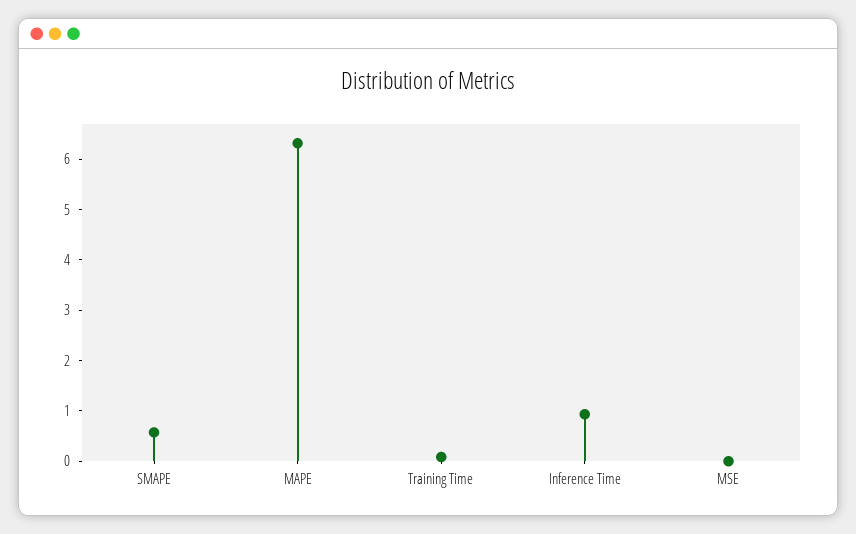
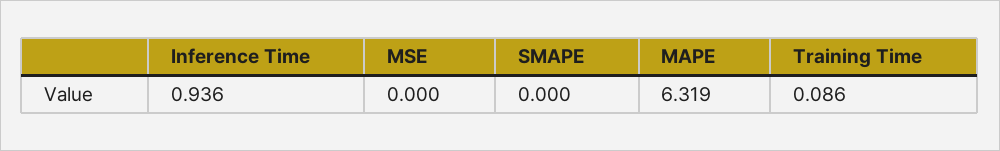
SMAPE: 0.6 -> 0

